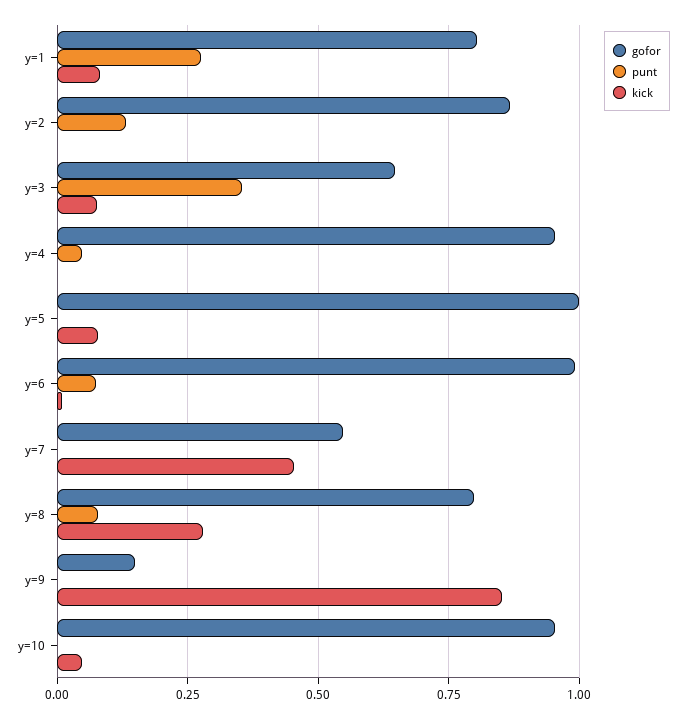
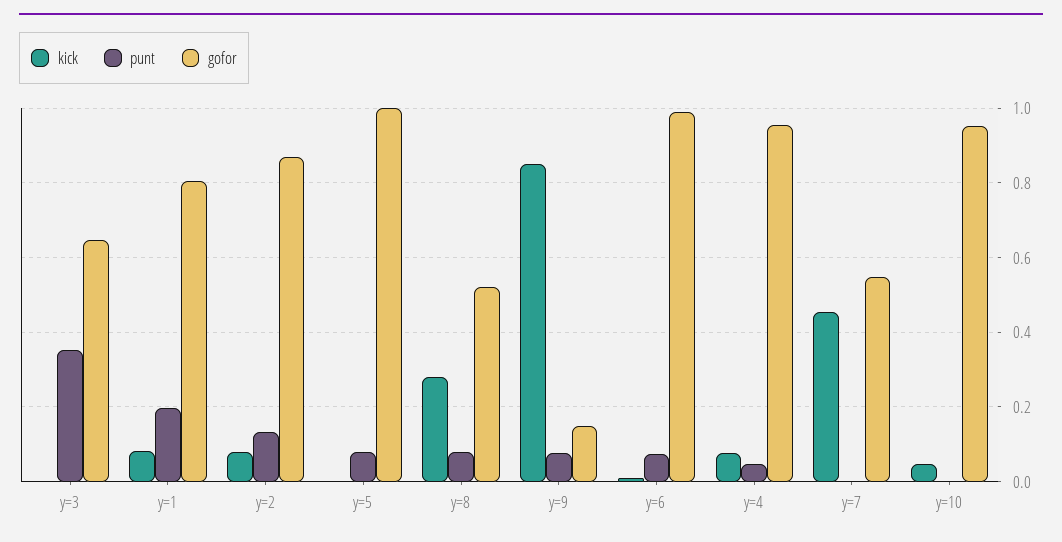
punt, y=1: 0.275 -> 0.2
kick, y=2: 0 -> 0.08
kick, y=3: 0.075 -> 0
kick, y=4: 0 -> 0.08
punt, y=5: 0 -> 0.08
kick, y=5: 0.075 -> 0
gofor, y=8: 0.8 -> 0.52
punt, y=9: 0 -> 0.08

